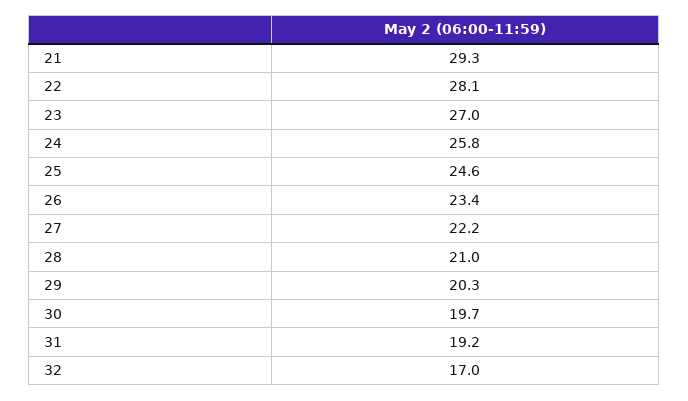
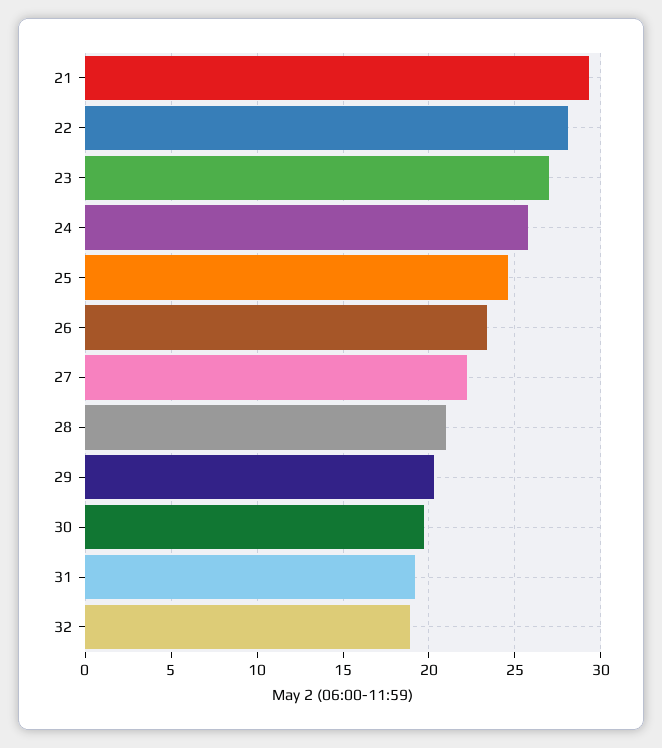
32: 17 -> 19

